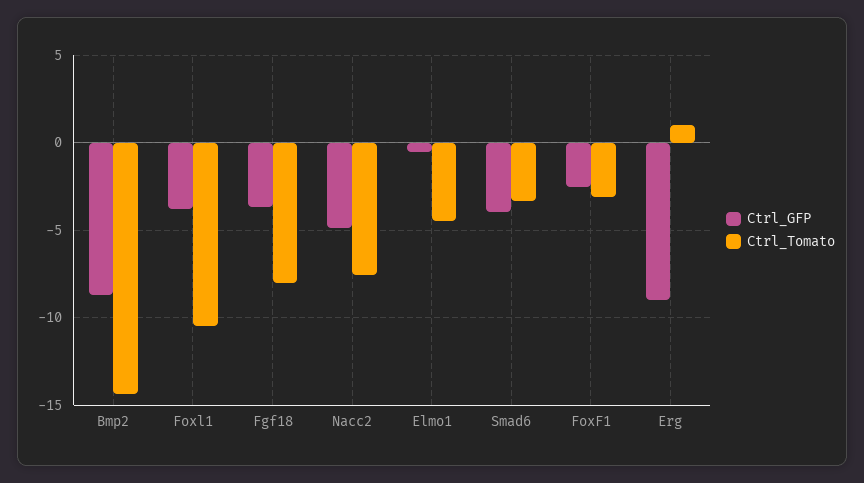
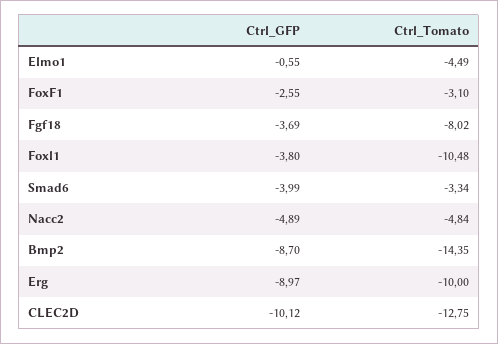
Ctrl_Tomato, Nacc2: -7.5 -> -4.84
Ctrl_Tomato, Erg: 1 -> -10
Ctrl_GFP, CLEC2D: none -> -10.12
Ctrl_Tomato, CLEC2D: none -> -12.75

